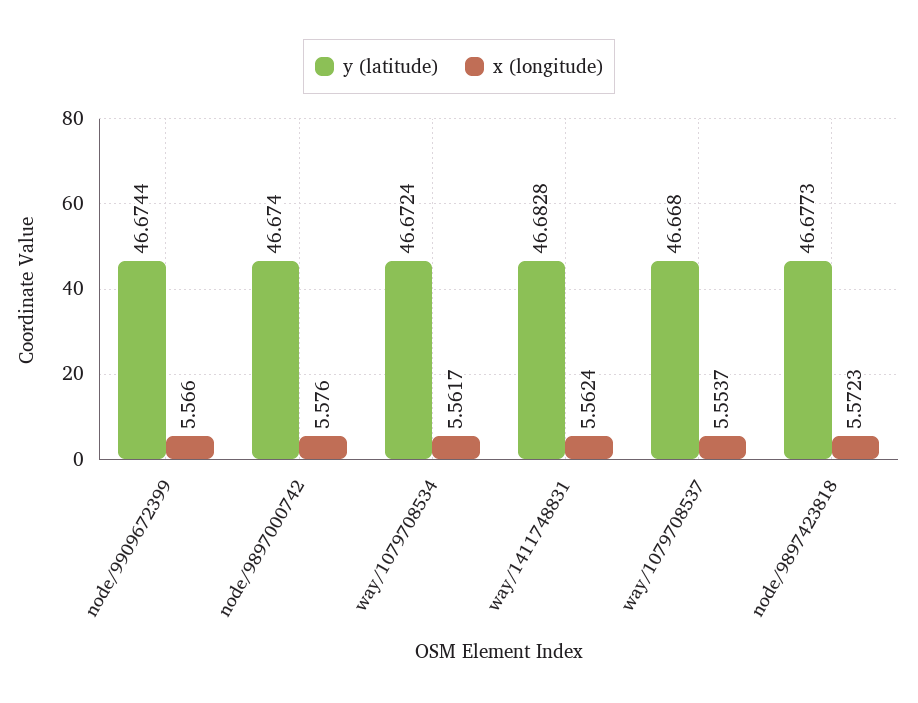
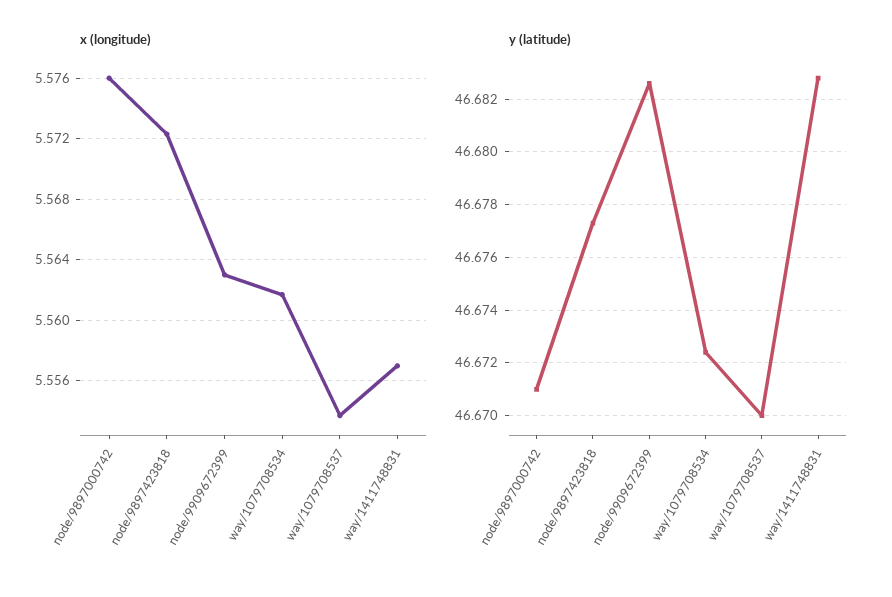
y (latitude), node/9909672399: 46.6744 -> 46.6825
x (longitude), node/9909672399: 5.566 -> 5.563
y (latitude), node/9897000742: 46.674 -> 46.671
x (longitude), way/1411748831: 5.5624 -> 5.557
y (latitude), way/1079708537: 46.668 -> 46.67

